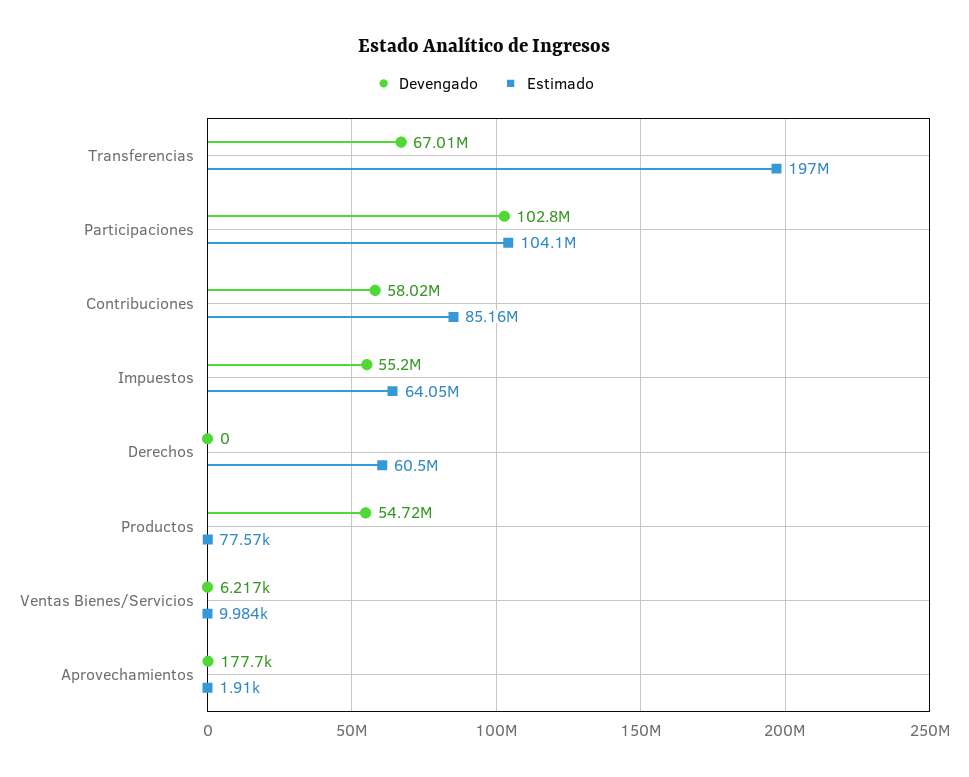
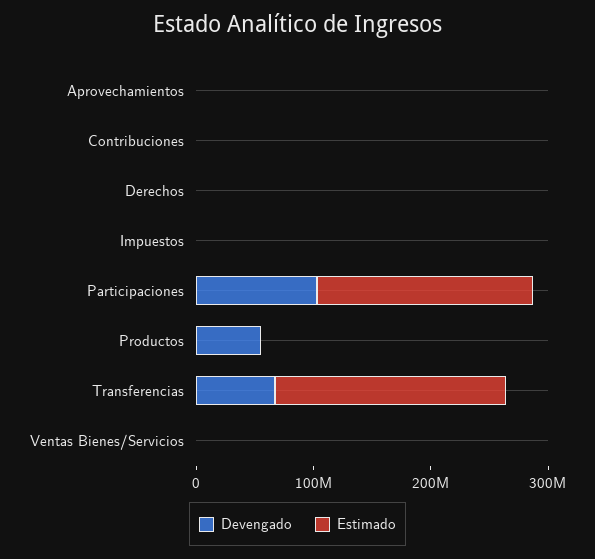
Estimado, Participaciones: 104100000 -> 180000000
Devengado, Contribuciones: 58020000 -> 0
Estimado, Contribuciones: 85160000 -> 0
Devengado, Impuestos: 55200000 -> 0
Estimado, Impuestos: 64050000 -> 0
Estimado, Derechos: 60500000 -> 0

